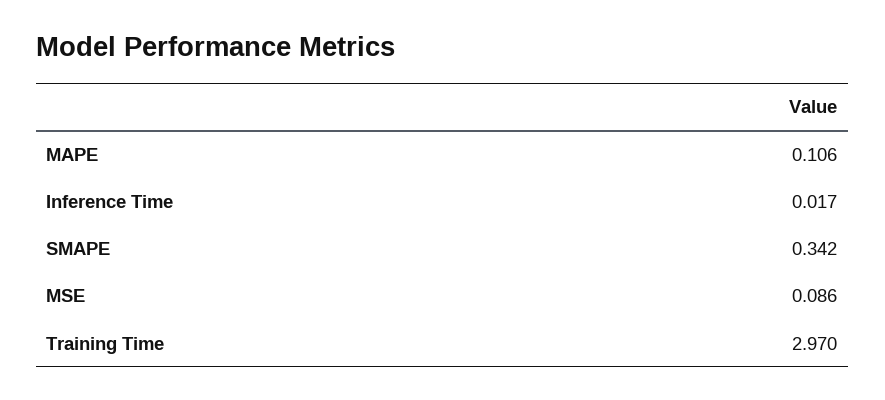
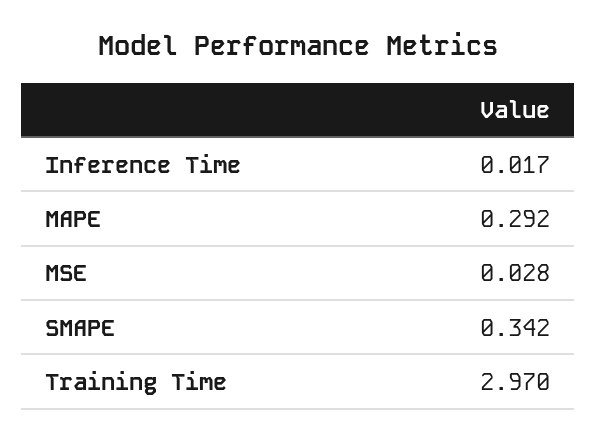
MAPE: 0.106 -> 0.292
MSE: 0.086 -> 0.028

